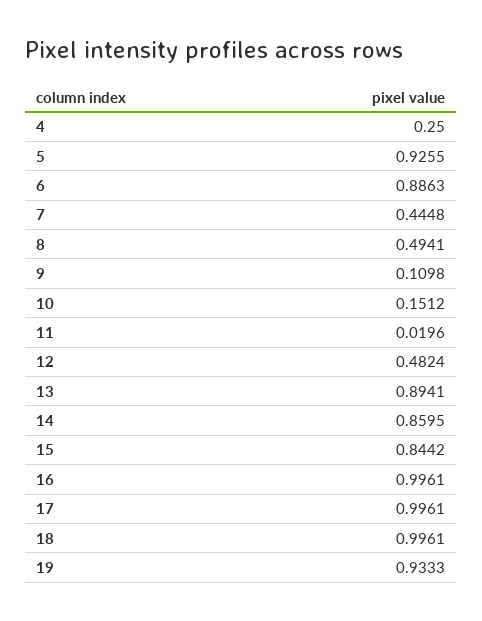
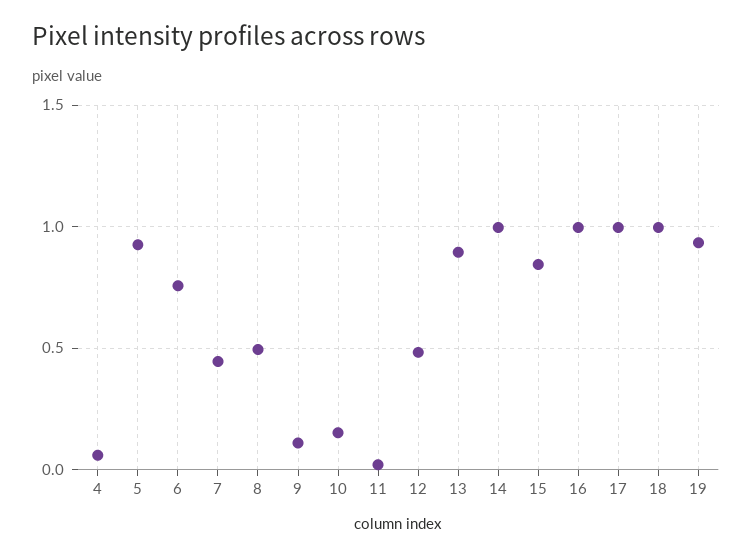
4: 0.25 -> 0.05
6: 0.8863 -> 0.75
14: 0.8595 -> 1

